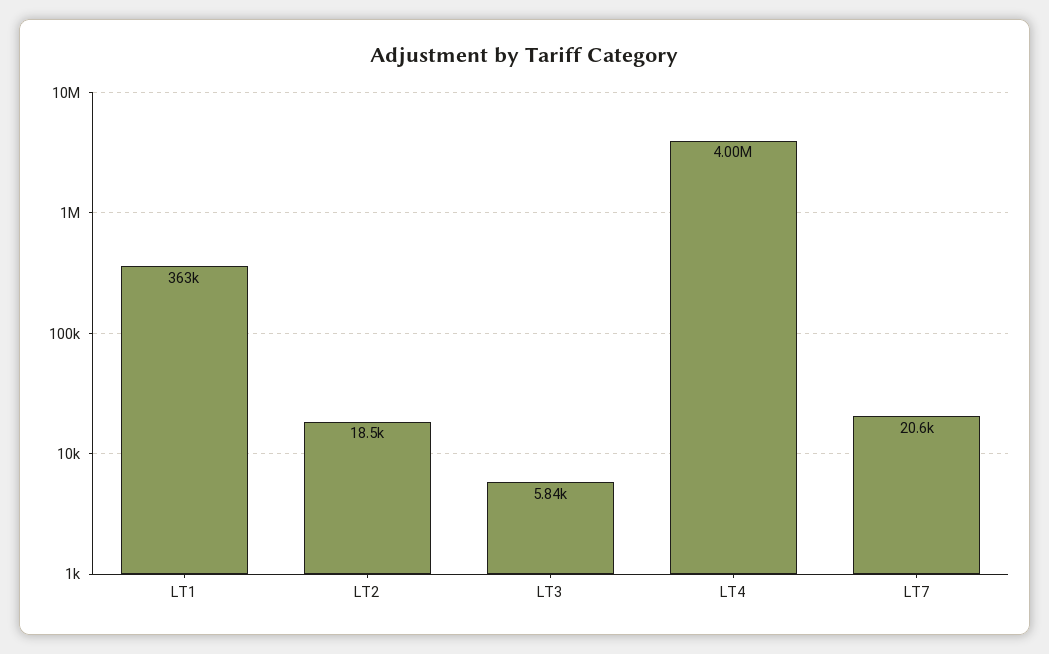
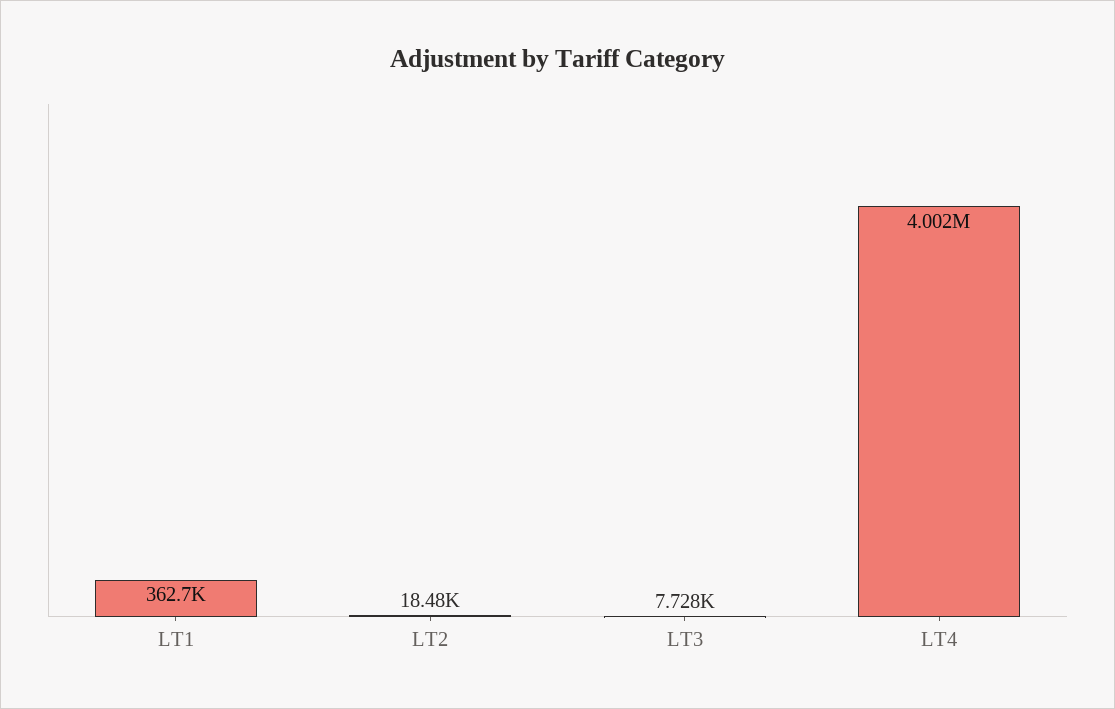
LT3: 5840 -> 7728
LT7: 20600 -> none

